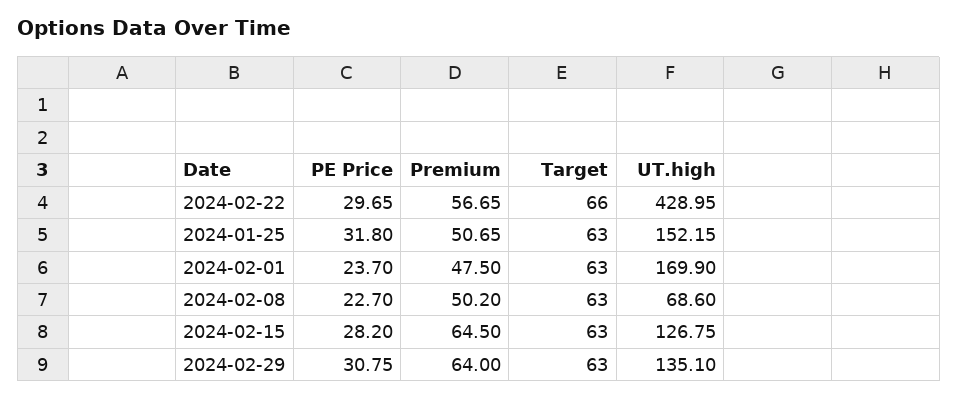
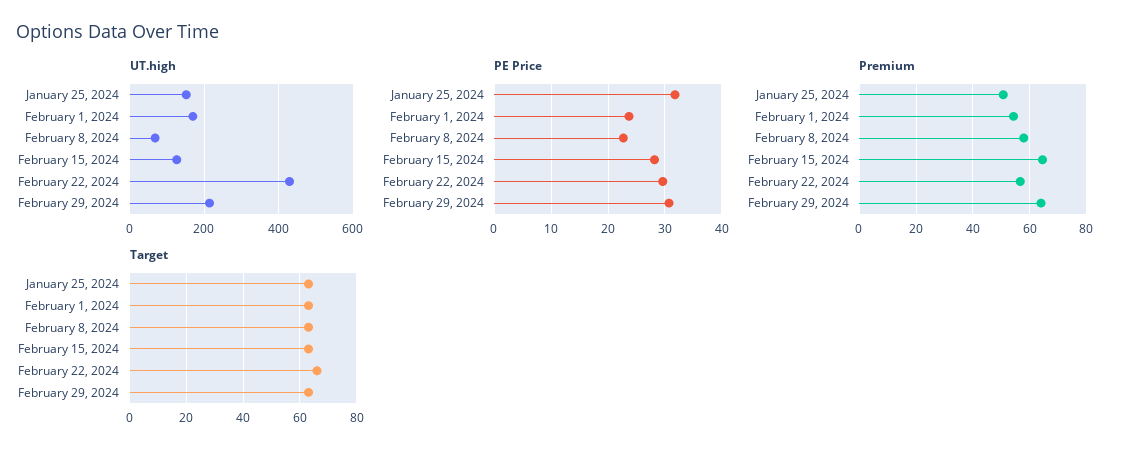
Premium, 2024-02-01: 47.5 -> 55
Premium, 2024-02-08: 50.2 -> 57.5
UT.high, 2024-02-29: 135.1 -> 220

